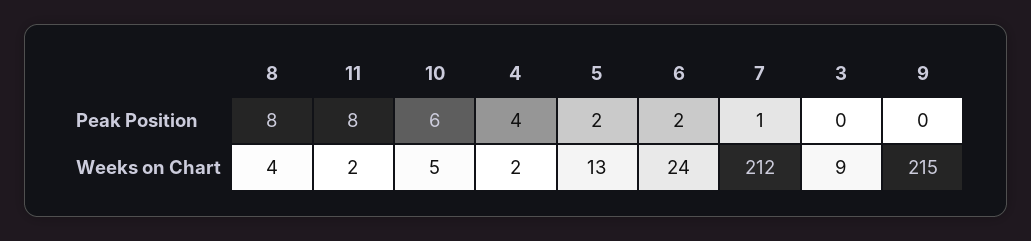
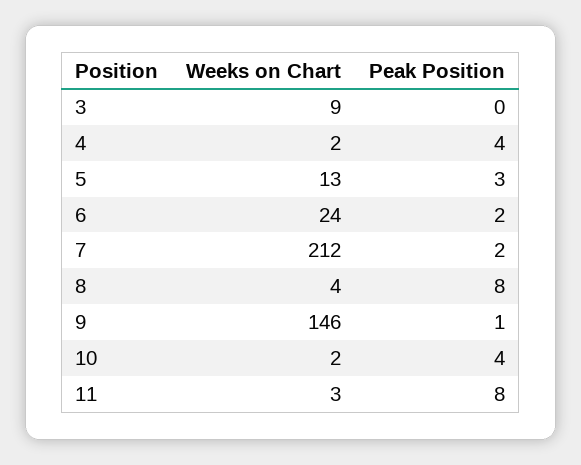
10, Peak Position: 6 -> 4
5, Peak Position: 2 -> 3
7, Peak Position: 1 -> 2
9, Peak Position: 0 -> 1
11, Weeks on Chart: 2 -> 3
10, Weeks on Chart: 5 -> 2
9, Weeks on Chart: 215 -> 146

